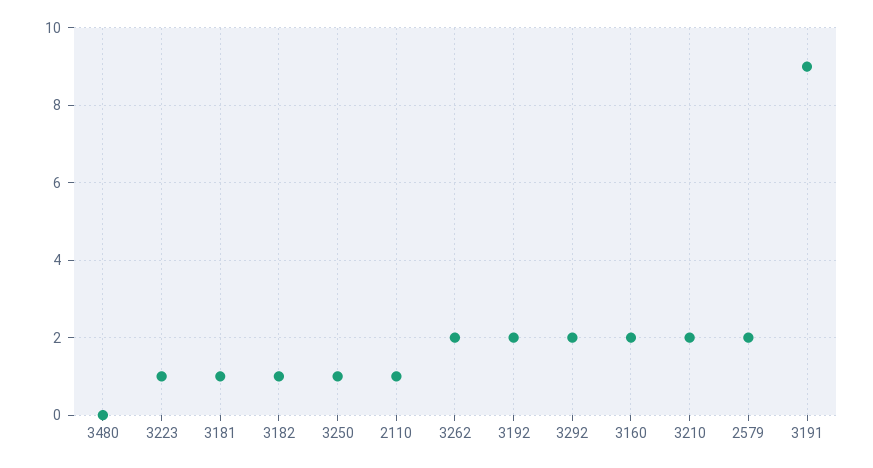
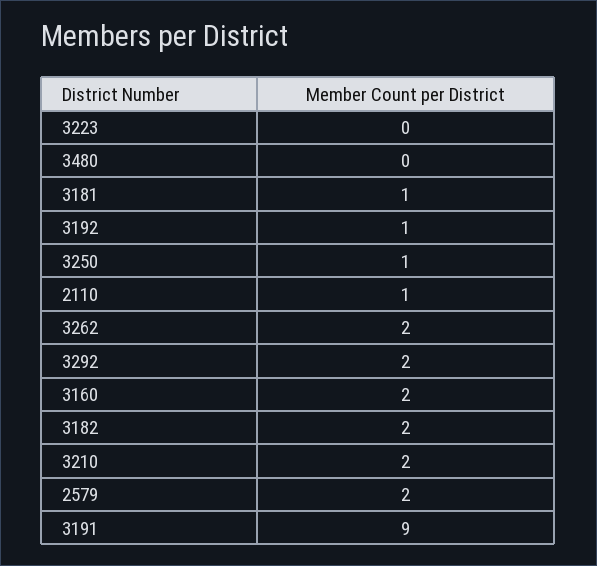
3223: 1 -> 0
3182: 1 -> 2
3192: 2 -> 1

